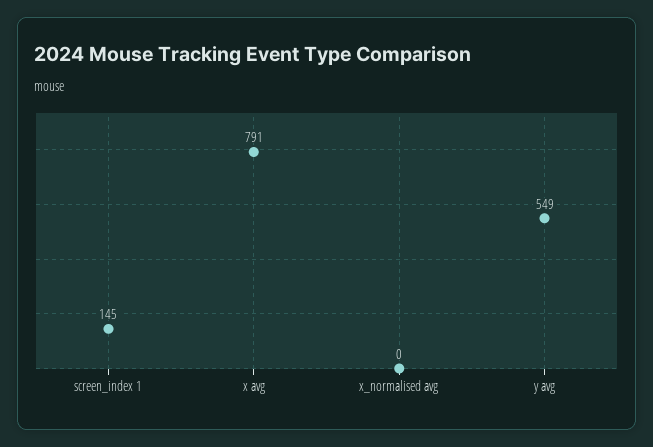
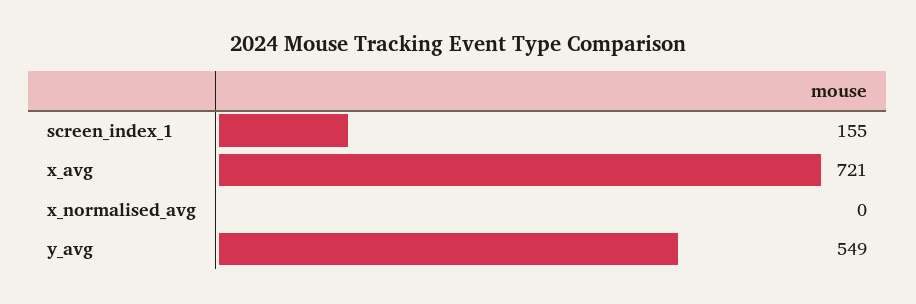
screen_index 1: 145 -> 155
x avg: 791 -> 721

